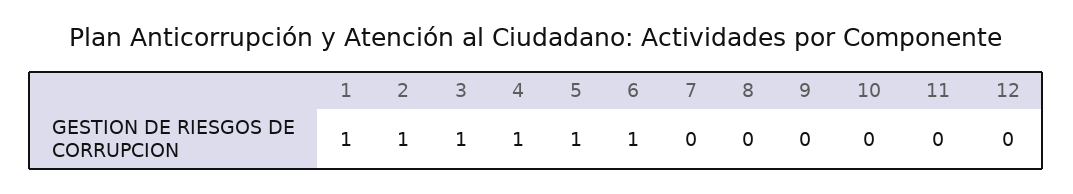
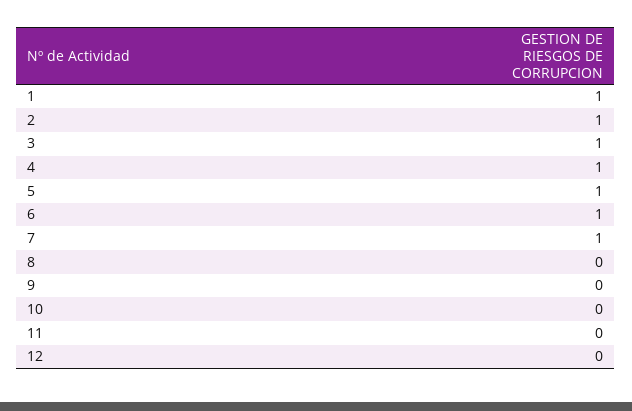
7: 0 -> 1

